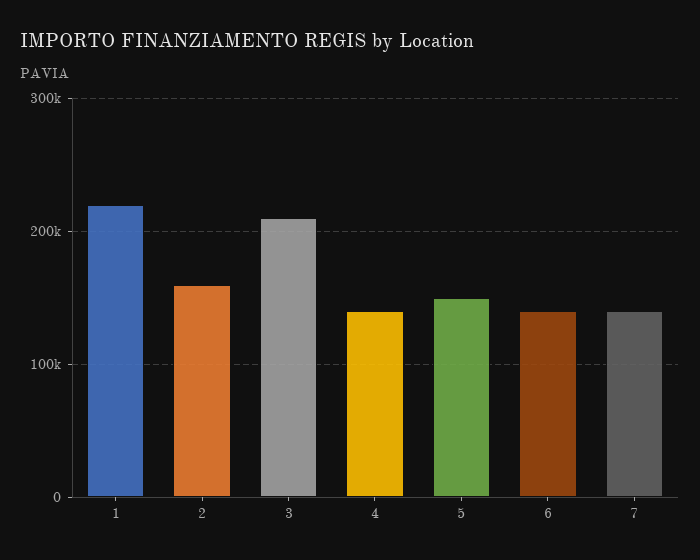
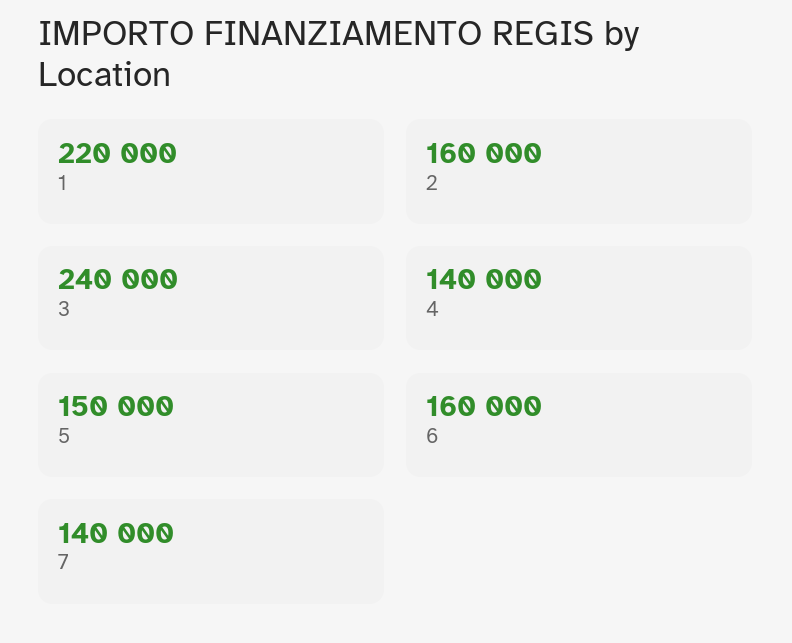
3: 210000 -> 240000
6: 140000 -> 160000

